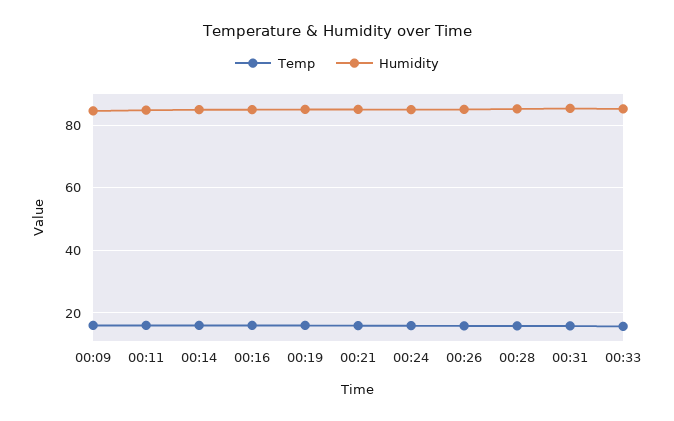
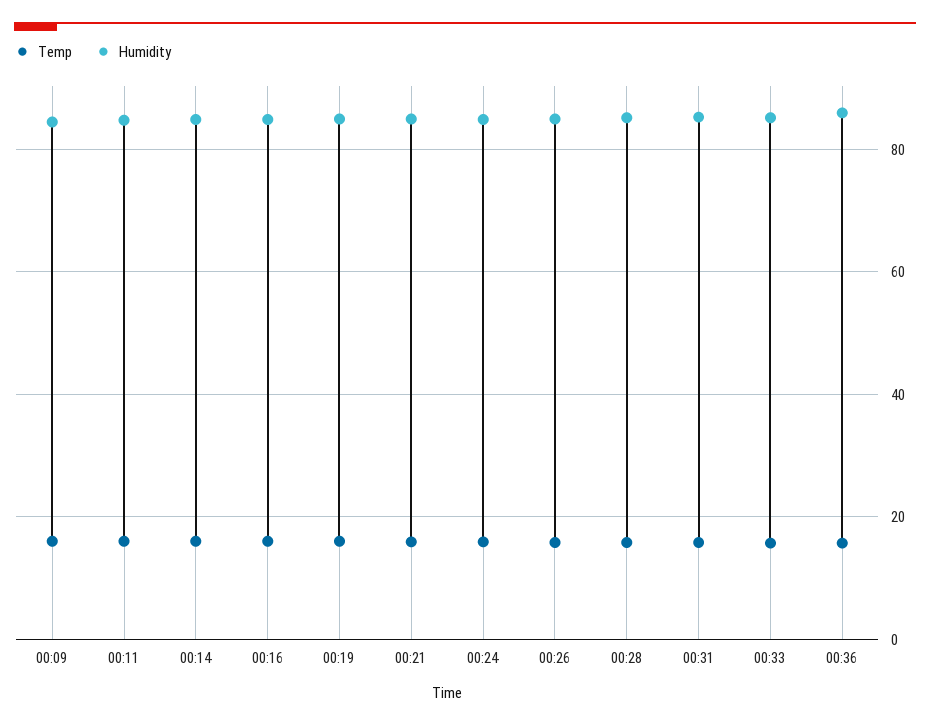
Temp, 00:36: none -> 16
Humidity, 00:36: none -> 86

